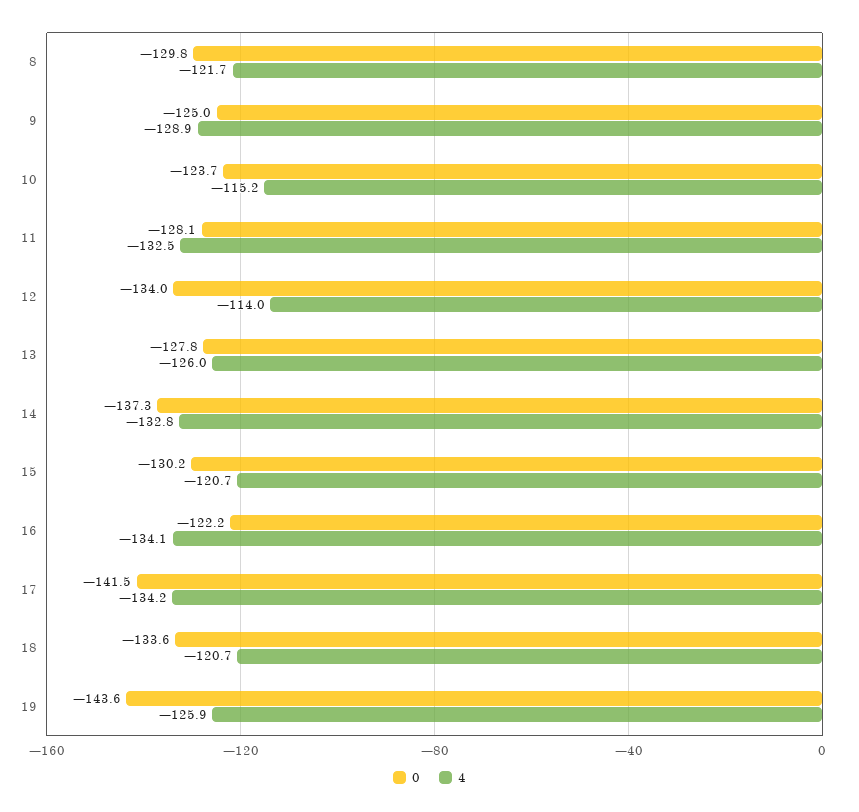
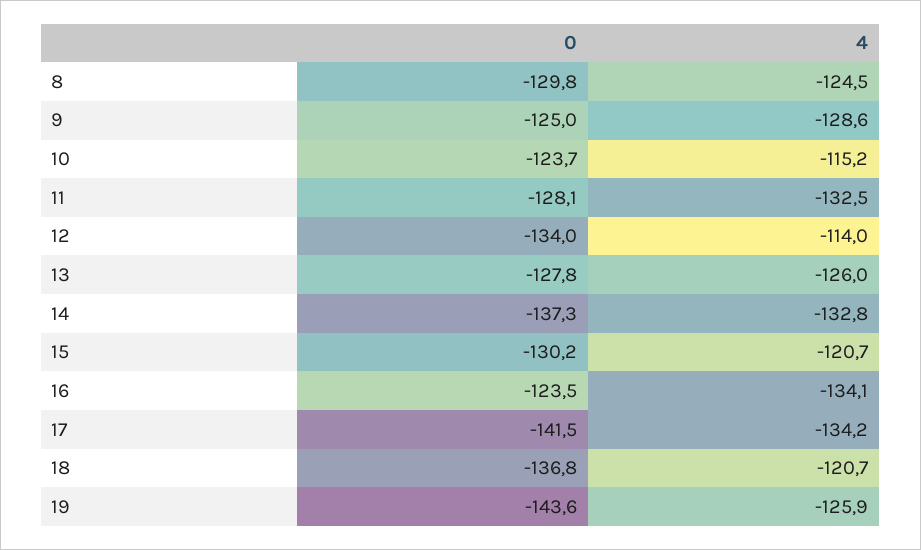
4, 8: -121.7 -> -124.5
4, 9: -128.9 -> -128.6
0, 16: -122.2 -> -123.5
0, 18: -133.6 -> -136.8

